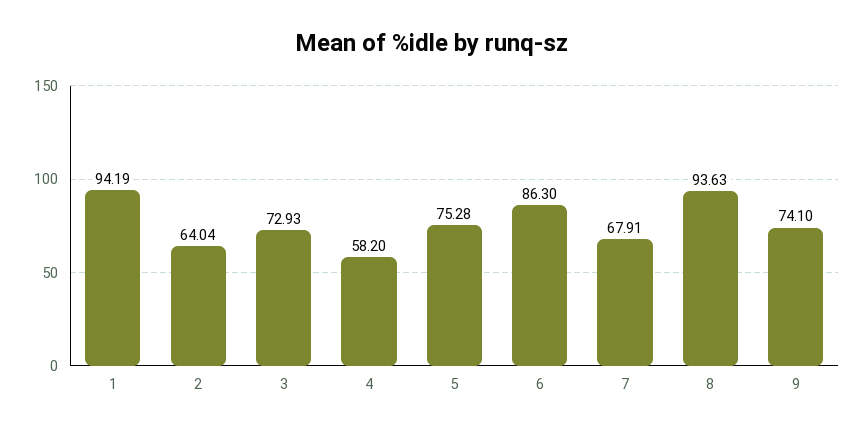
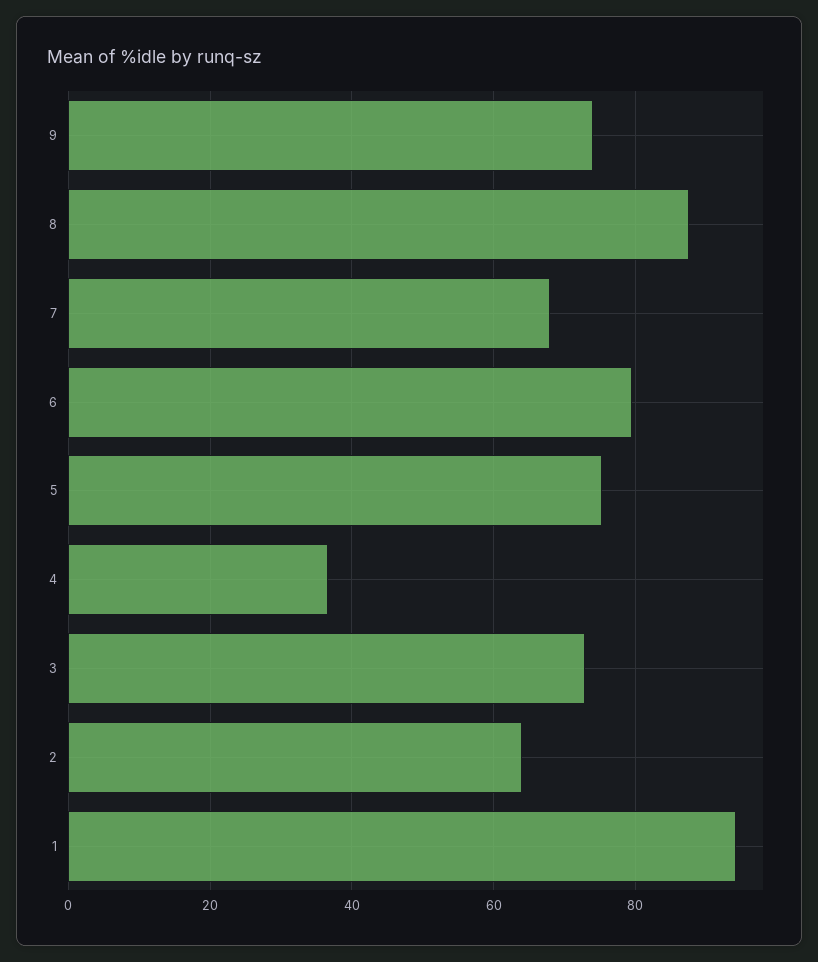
4: 58.2 -> 36
6: 86.3 -> 80
8: 93.63 -> 88

